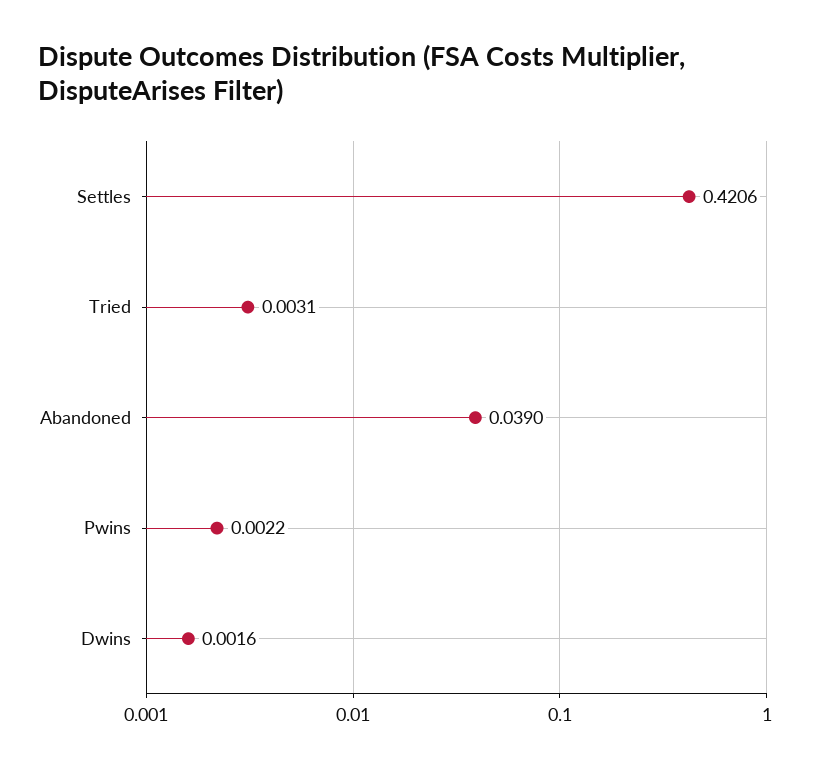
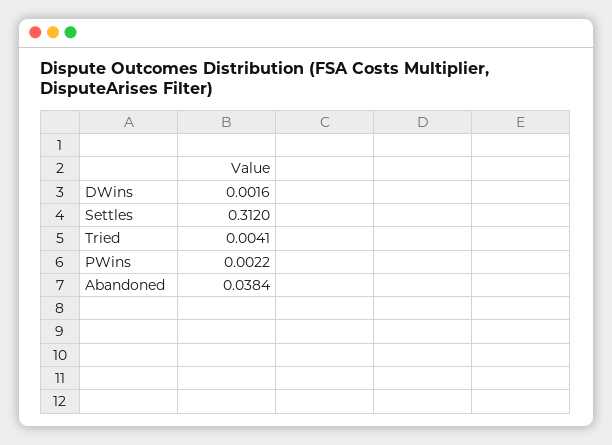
Settles: 0.4206 -> 0.312
Tried: 0.0031 -> 0.0041
Abandoned: 0.039 -> 0.0384

